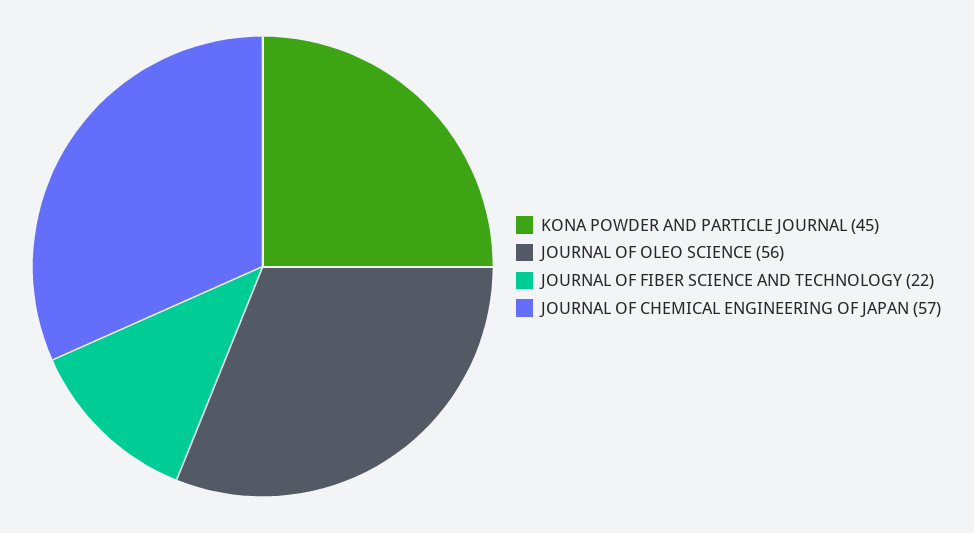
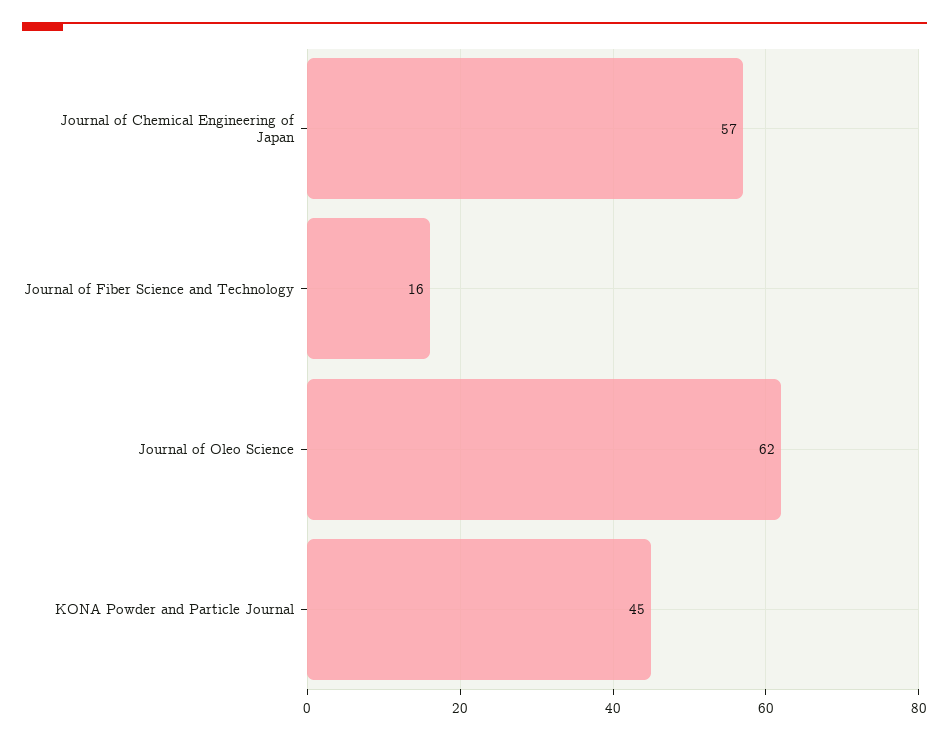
JOURNAL OF OLEO SCIENCE: 56 -> 62
JOURNAL OF FIBER SCIENCE AND TECHNOLOGY: 22 -> 16

